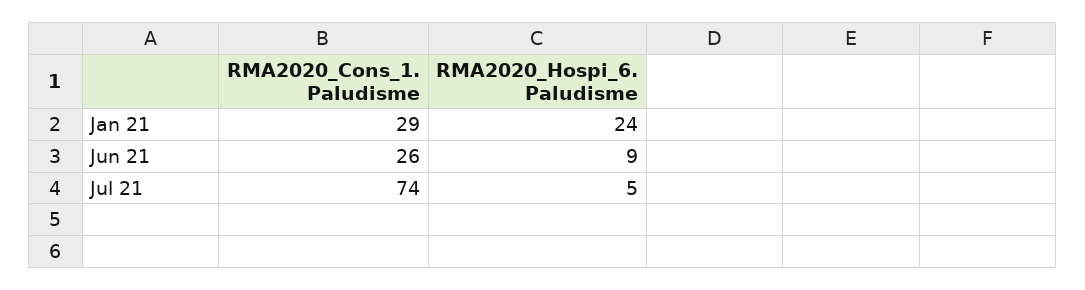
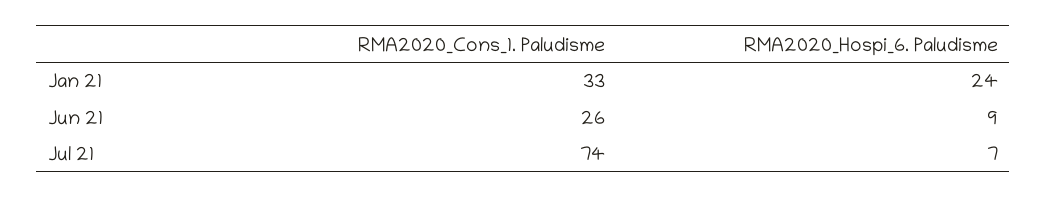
RMA2020_Cons_1. Paludisme, Jan 21: 29 -> 33
RMA2020_Hospi_6. Paludisme, Jul 21: 5 -> 7

